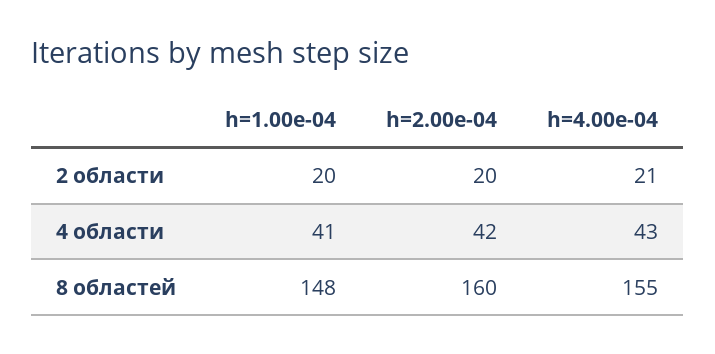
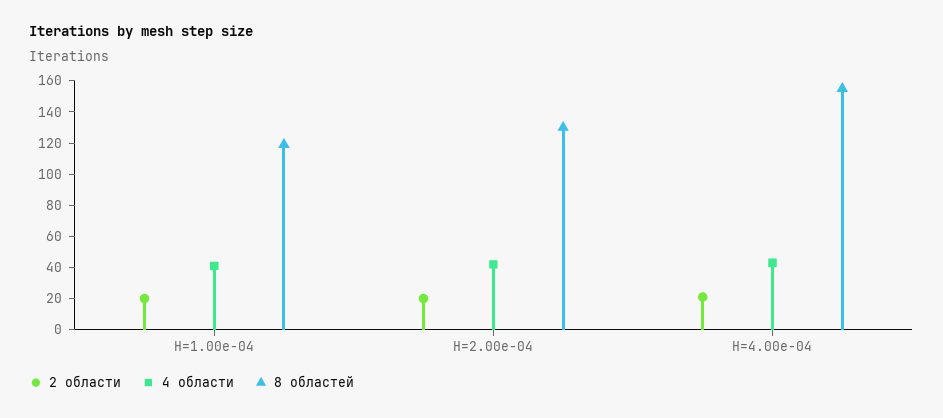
8 областей, h=1.00e-04: 148 -> 120
8 областей, h=2.00e-04: 160 -> 130

